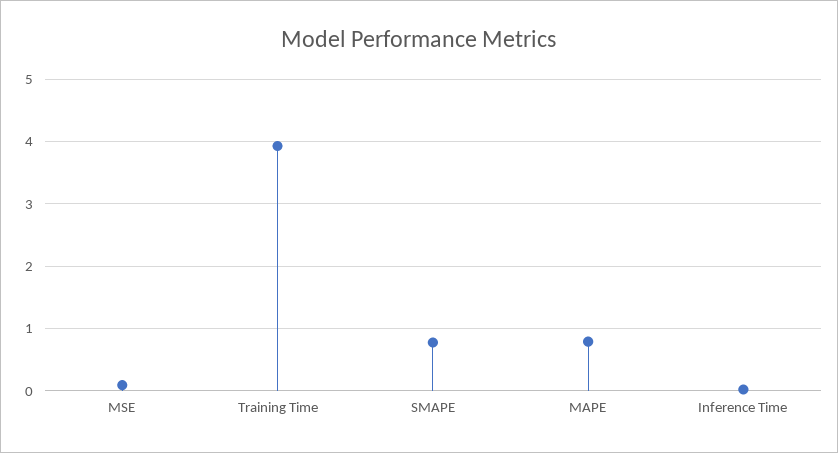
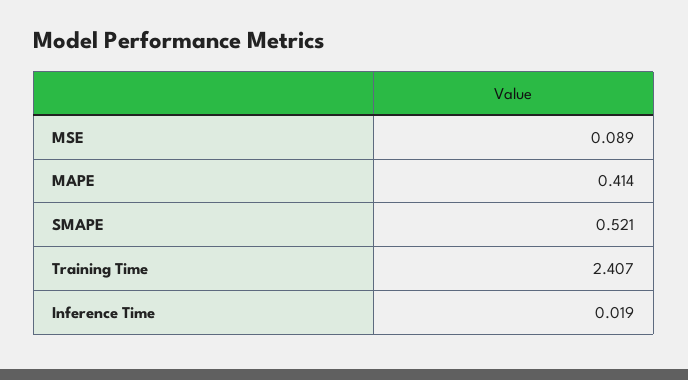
Training Time: 3.9 -> 2.407
SMAPE: 0.8 -> 0.521
MAPE: 0.8 -> 0.414

